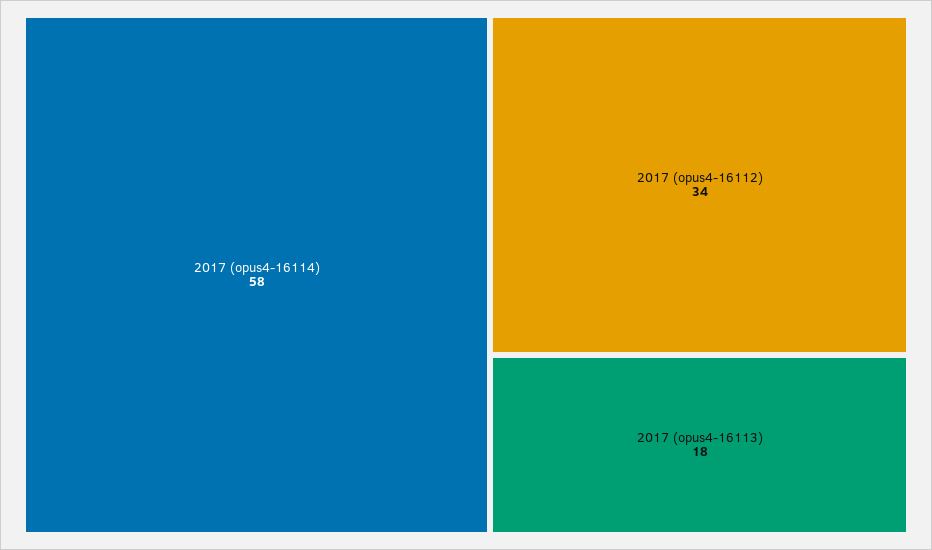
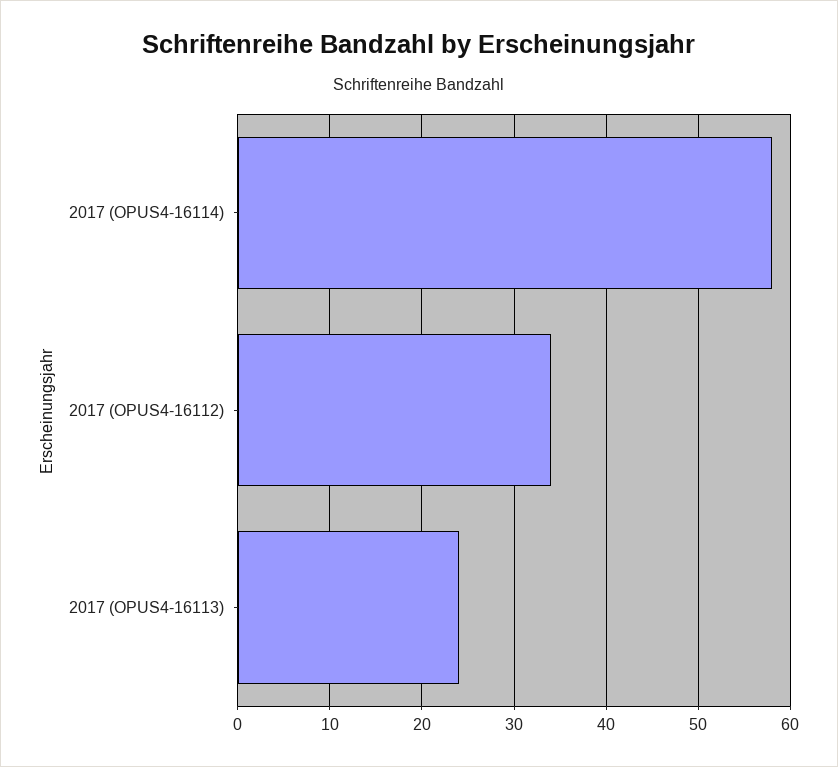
2017 (opus4-16113): 18 -> 24

